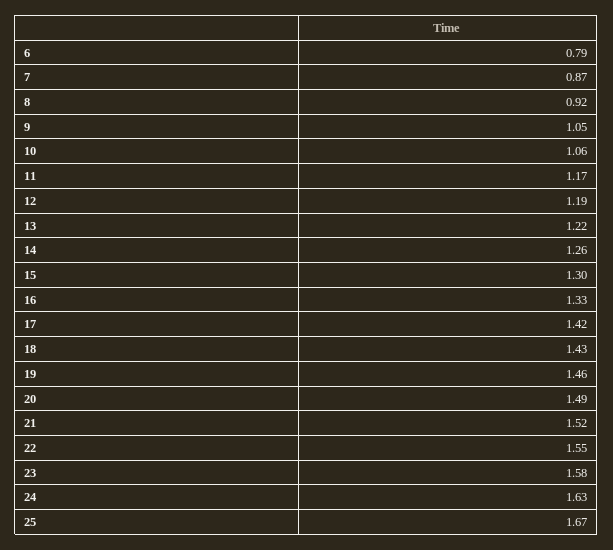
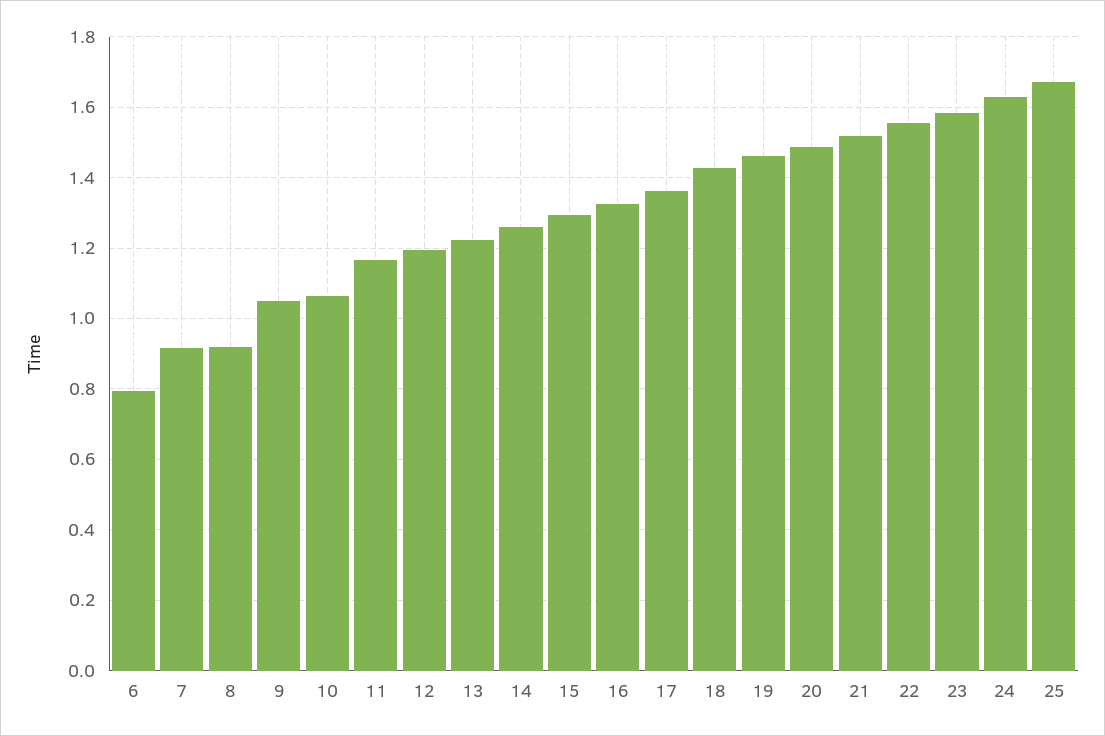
7: 0.87 -> 0.92
17: 1.42 -> 1.36

